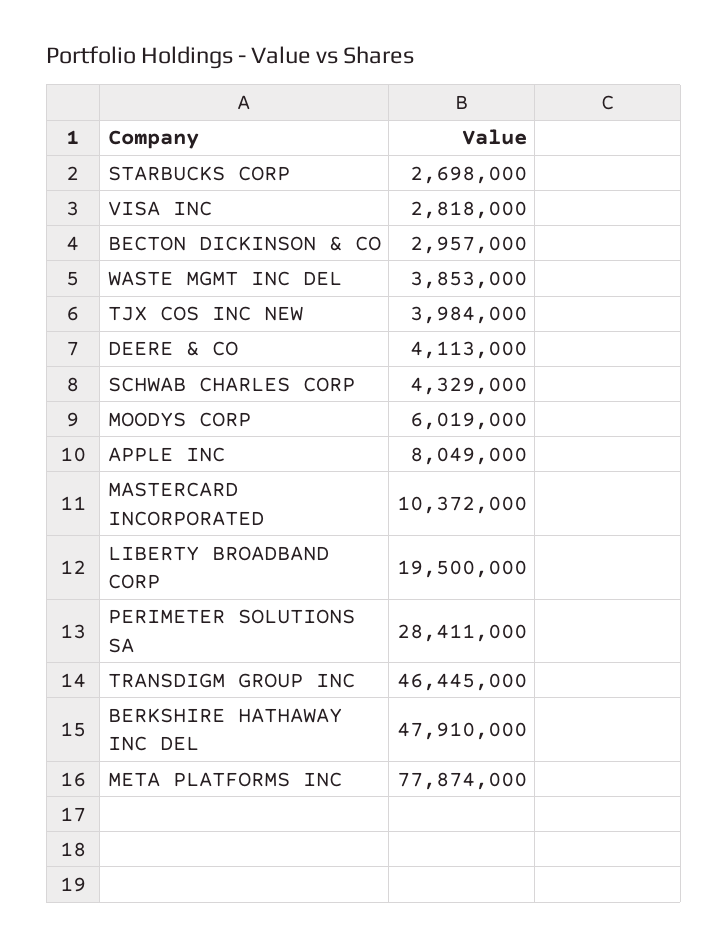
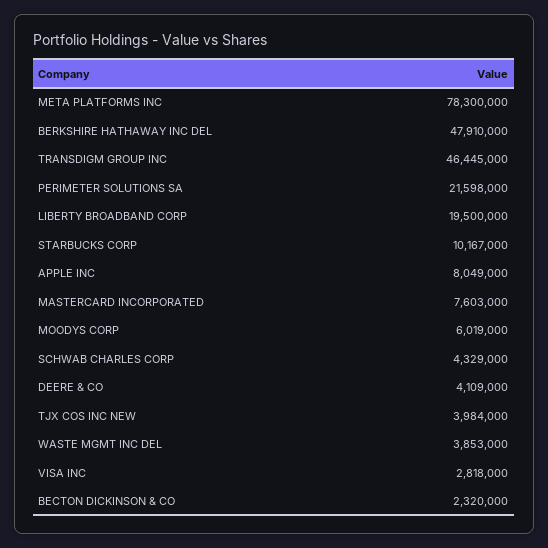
STARBUCKS CORP: 2698000 -> 10167000
BECTON DICKINSON & CO: 2957000 -> 2320000
DEERE & CO: 4113000 -> 4109000
MASTERCARD INCORPORATED: 10372000 -> 7603000
PERIMETER SOLUTIONS SA: 28411000 -> 21598000
META PLATFORMS INC: 77874000 -> 78300000

